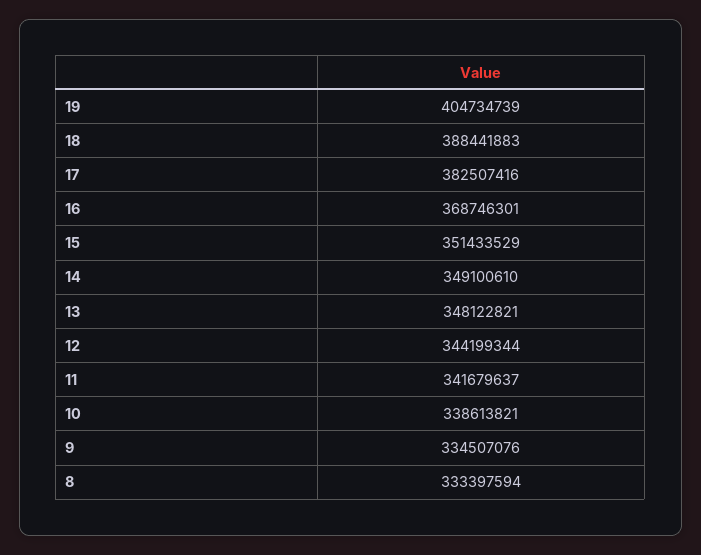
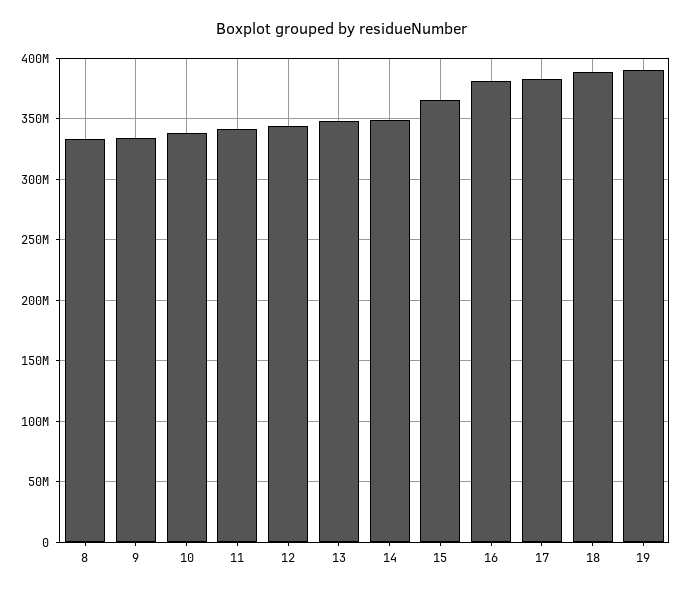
19: 404734739 -> 390000000
16: 368746301 -> 380000000
15: 351433529 -> 365000000

